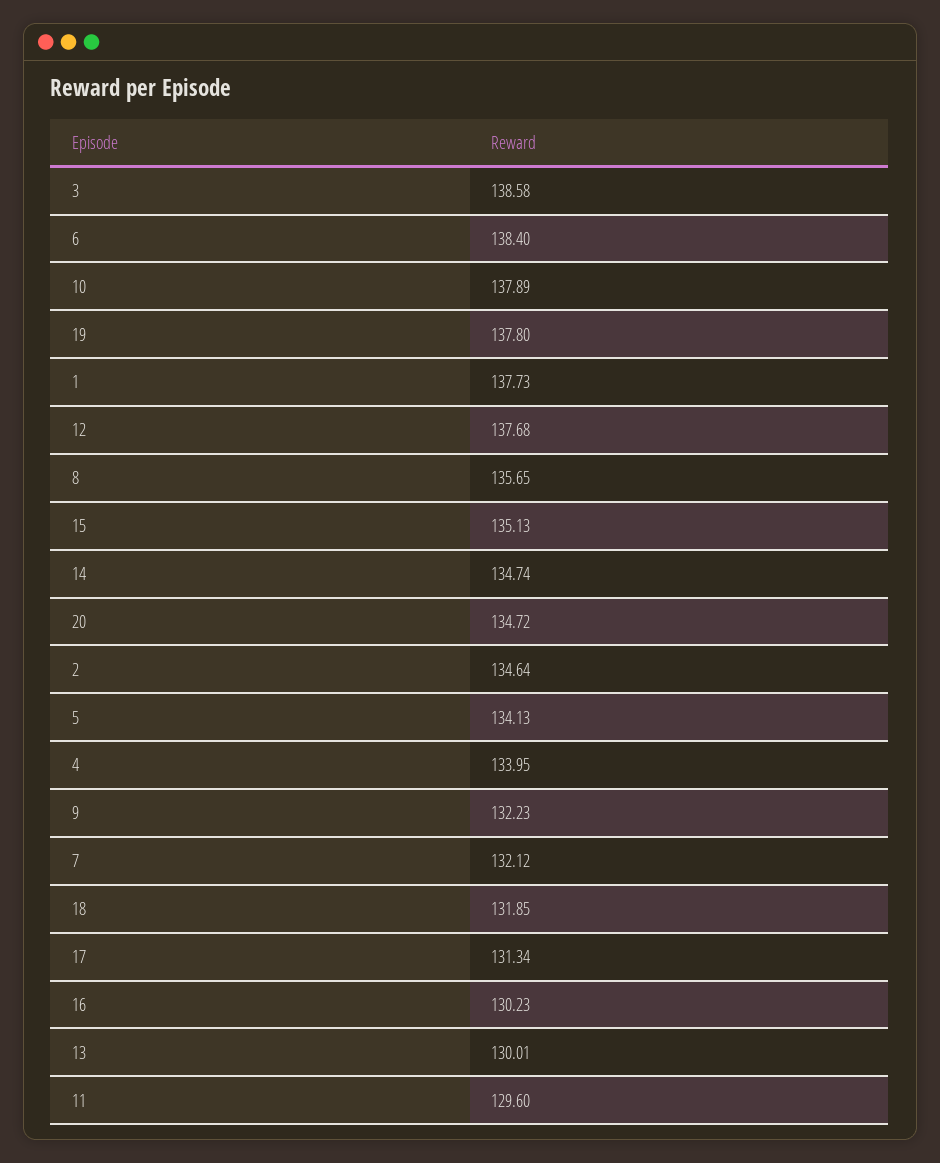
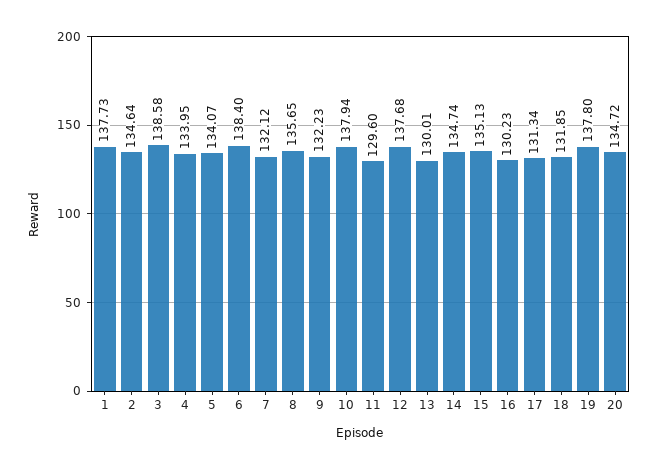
10: 137.89 -> 137.94
5: 134.13 -> 134.07

